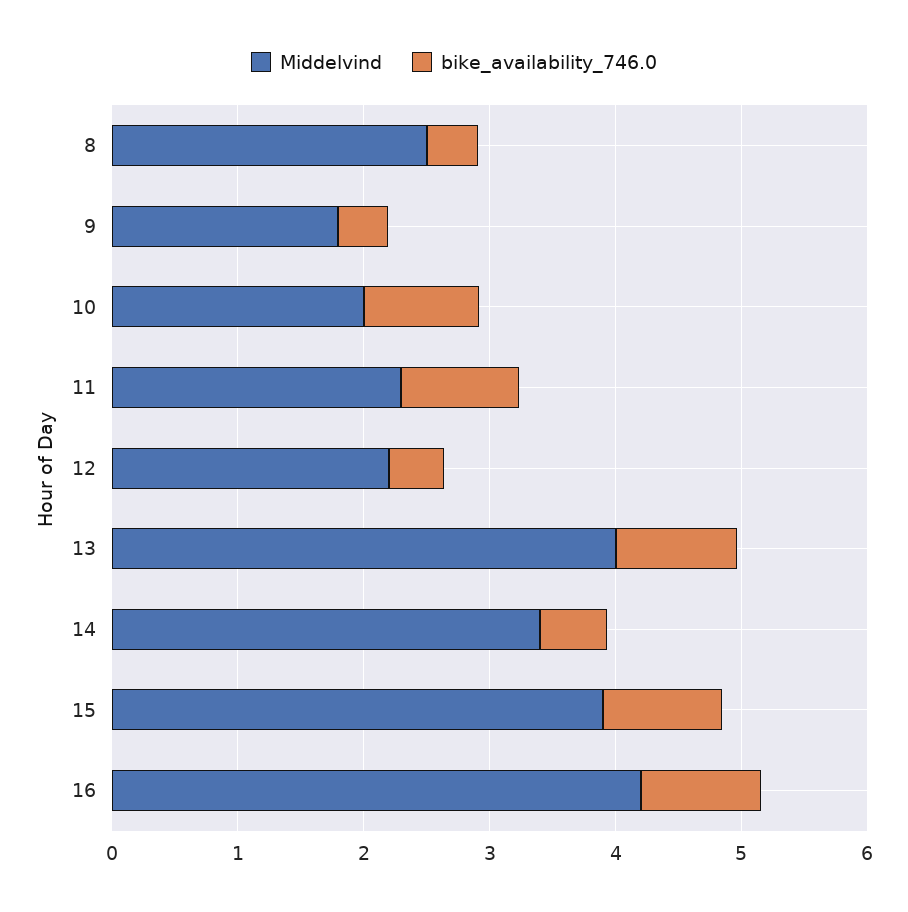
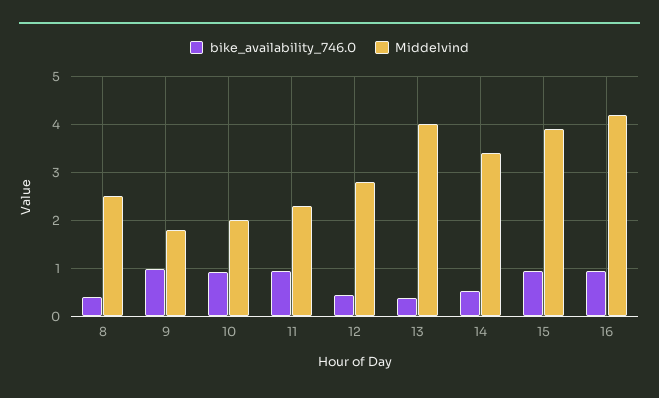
bike_availability_746.0, 9: 0.4 -> 1
Middelvind, 12: 2.2 -> 2.8
bike_availability_746.0, 13: 1 -> 0.4

